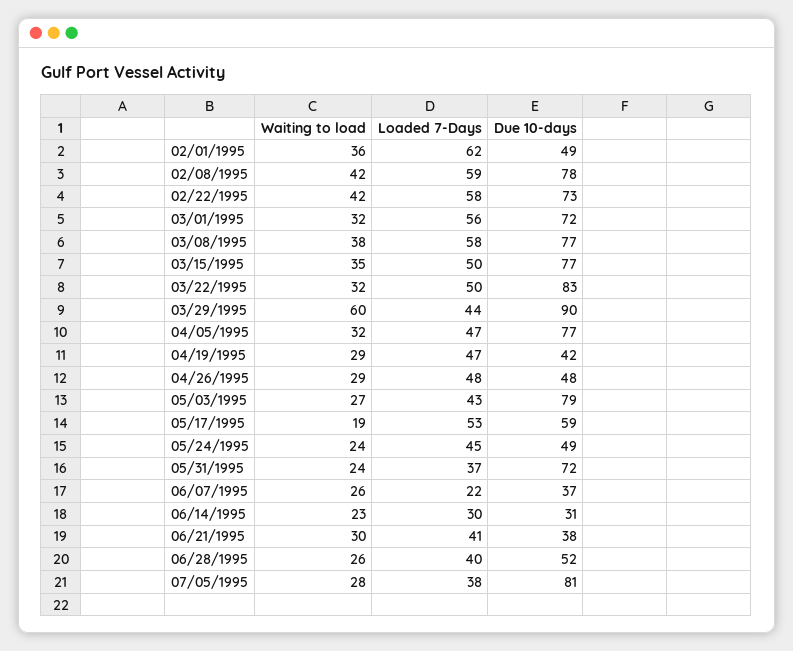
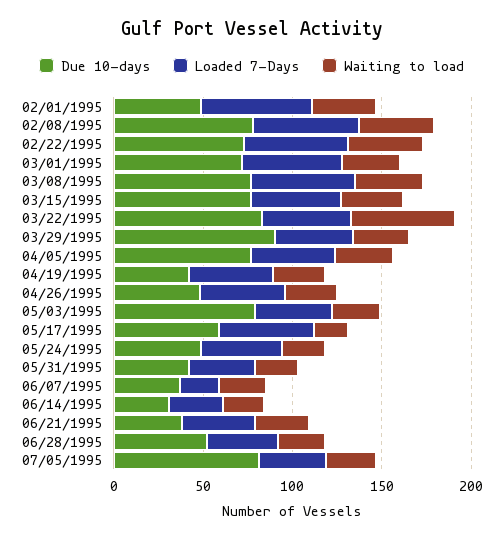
Waiting to load, 03/22/1995: 32 -> 60
Waiting to load, 03/29/1995: 60 -> 30
Due 10-days, 05/31/1995: 72 -> 40

